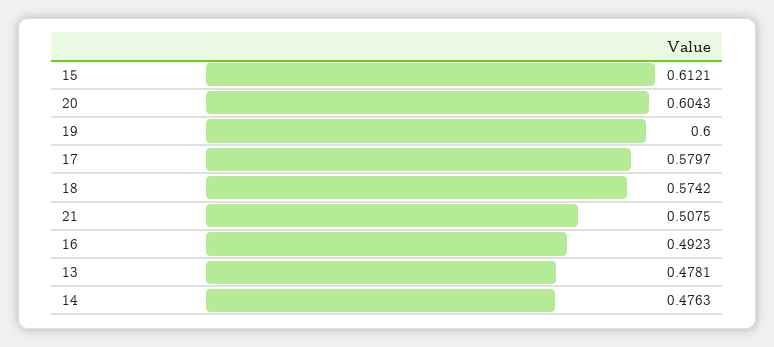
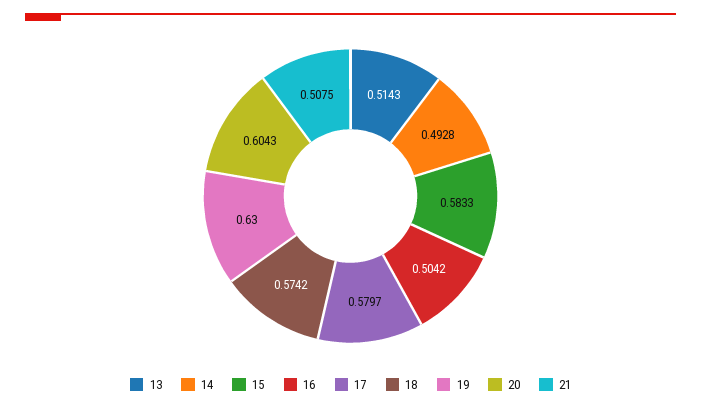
15: 0.6121 -> 0.5833
19: 0.6 -> 0.63
16: 0.4923 -> 0.5042
13: 0.4781 -> 0.5143
14: 0.4763 -> 0.4928

